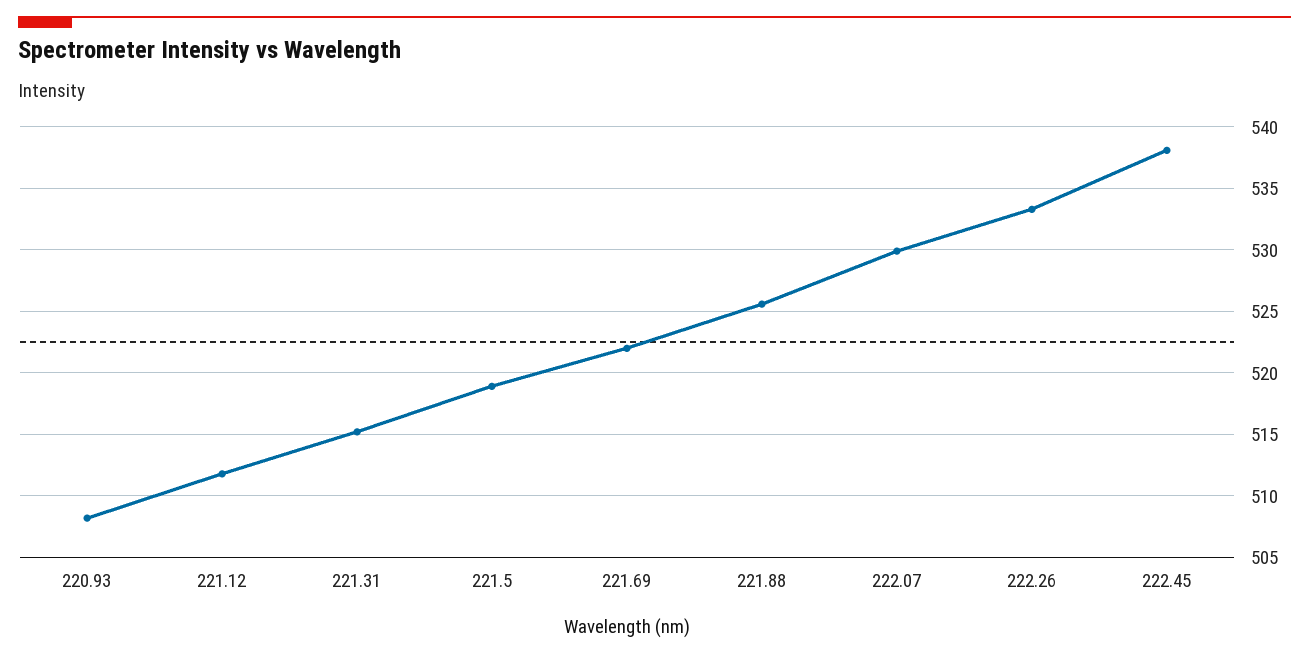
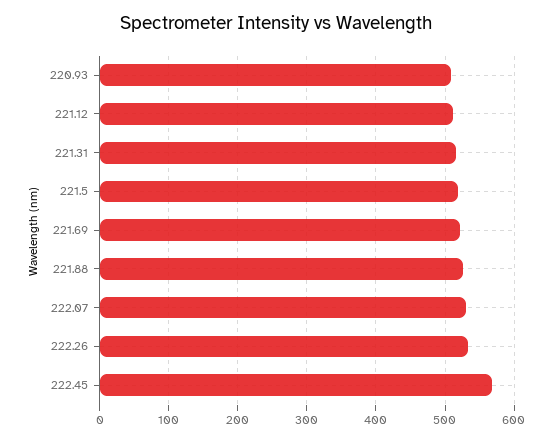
222.45: 538 -> 570

